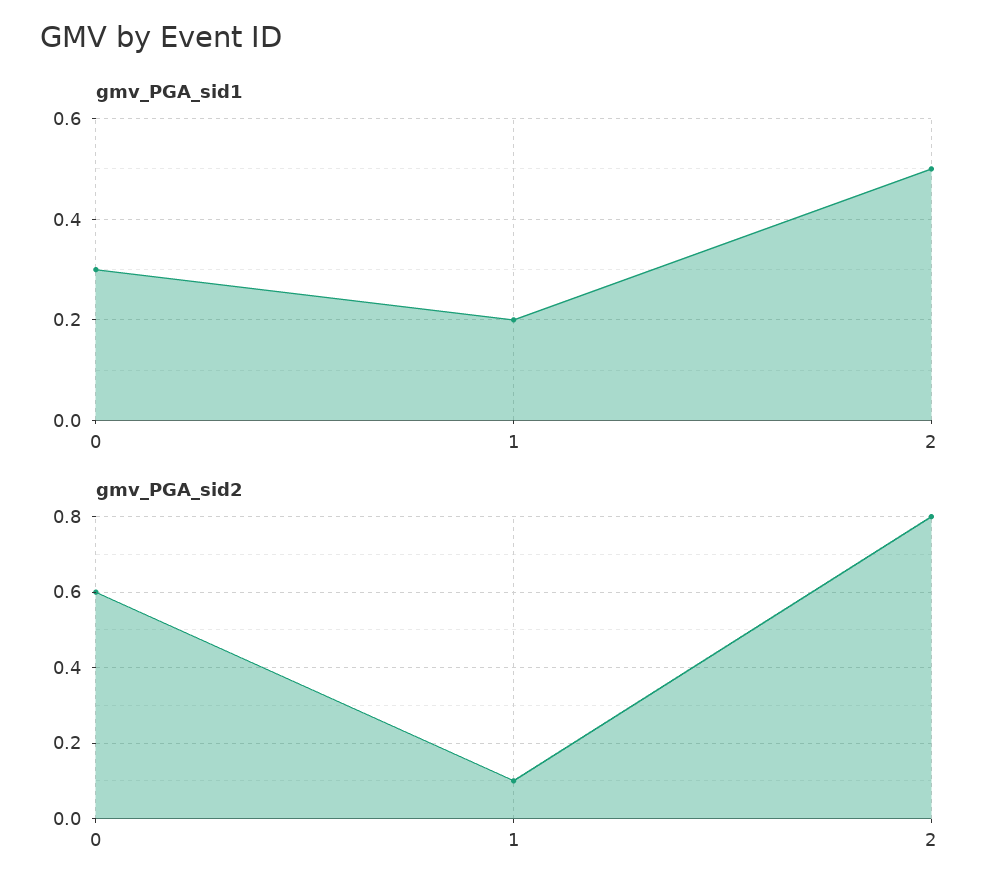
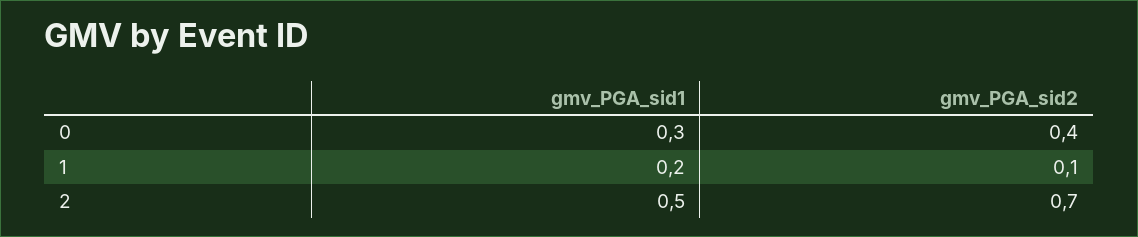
gmv_PGA_sid2, 0: 0.6 -> 0.4
gmv_PGA_sid2, 2: 0.8 -> 0.7

